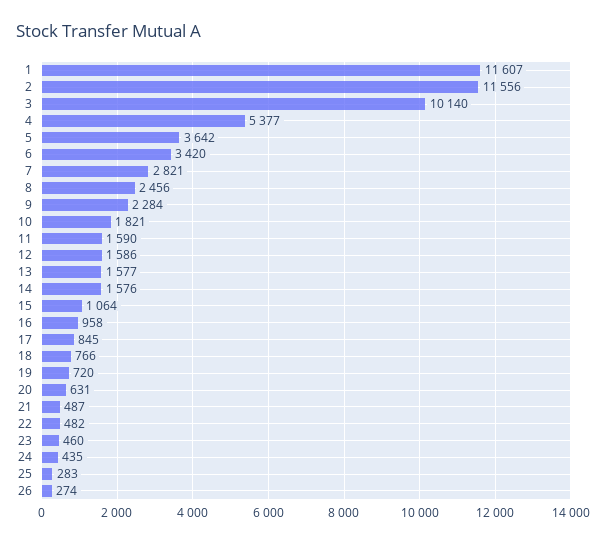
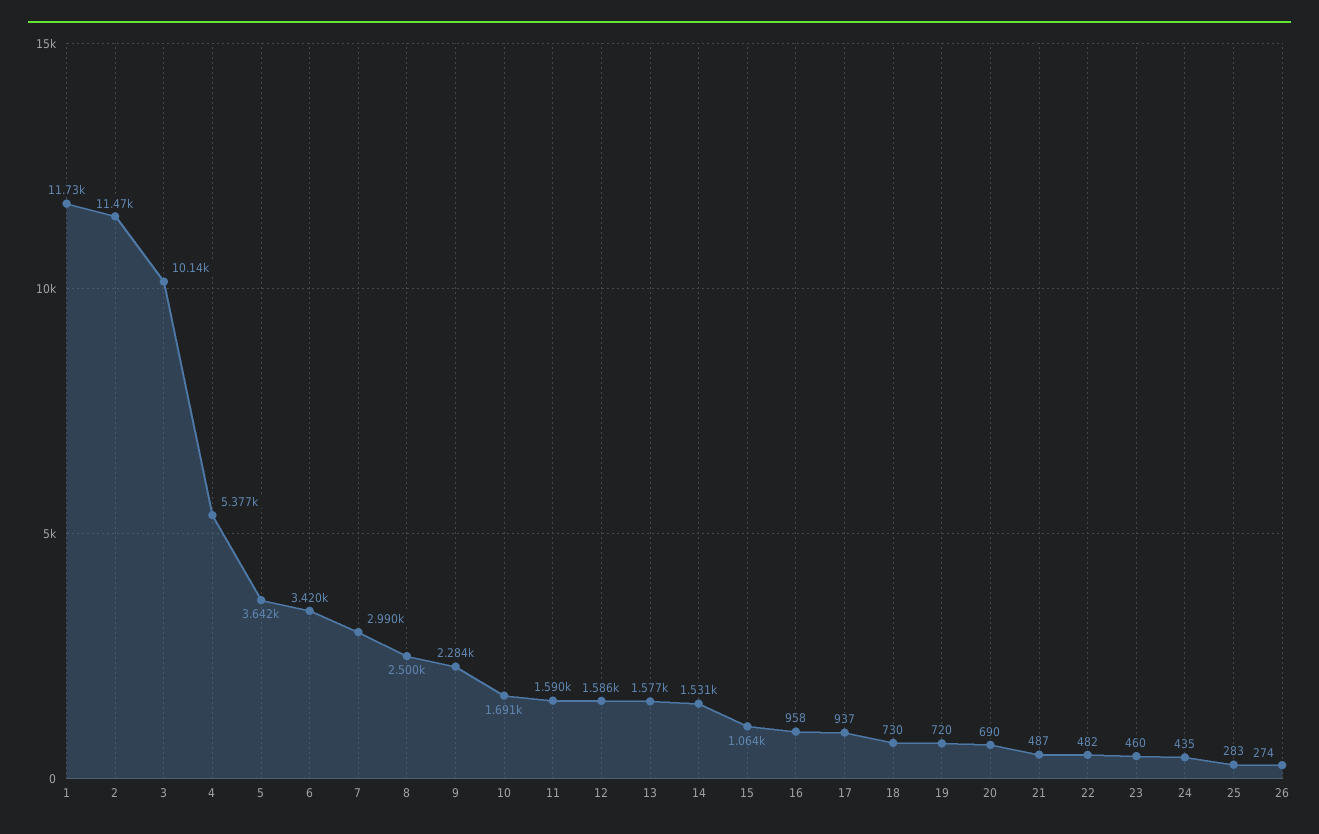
1: 11607 -> 11730
2: 11556 -> 11470
7: 2821 -> 2990
8: 2456 -> 2500
10: 1821 -> 1691
14: 1576 -> 1531
17: 845 -> 937
18: 766 -> 730
20: 631 -> 690

